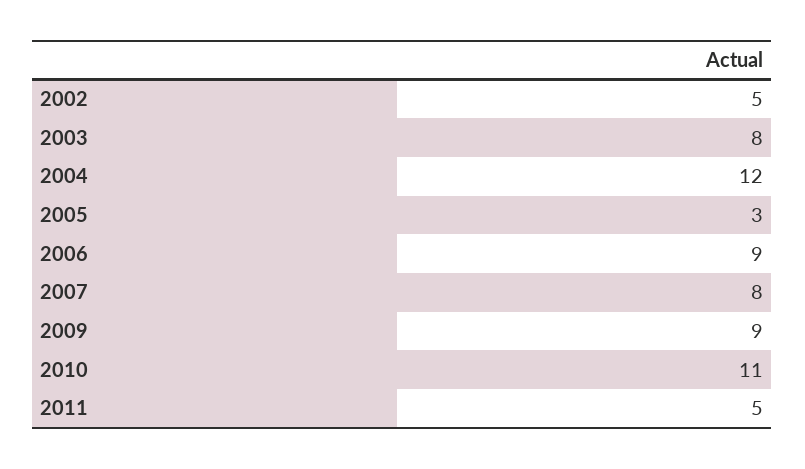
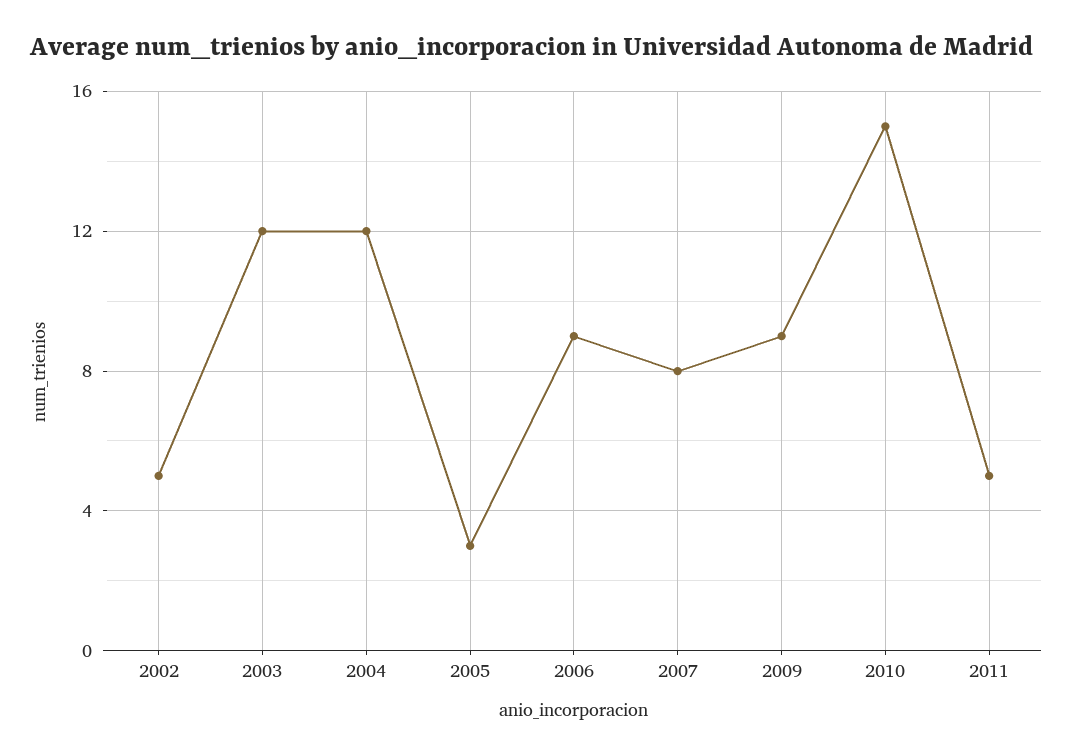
2003: 8 -> 12
2010: 11 -> 15

